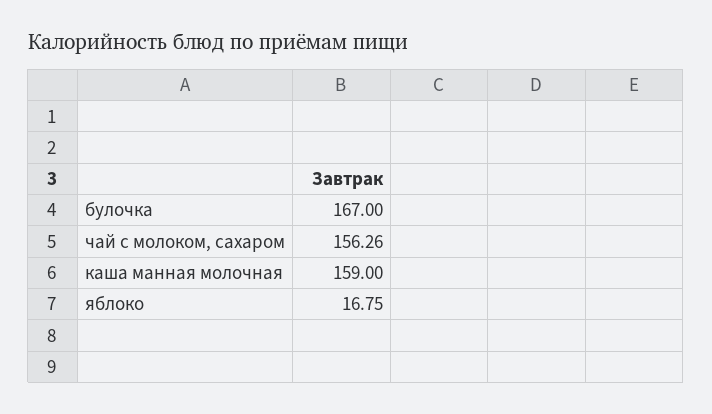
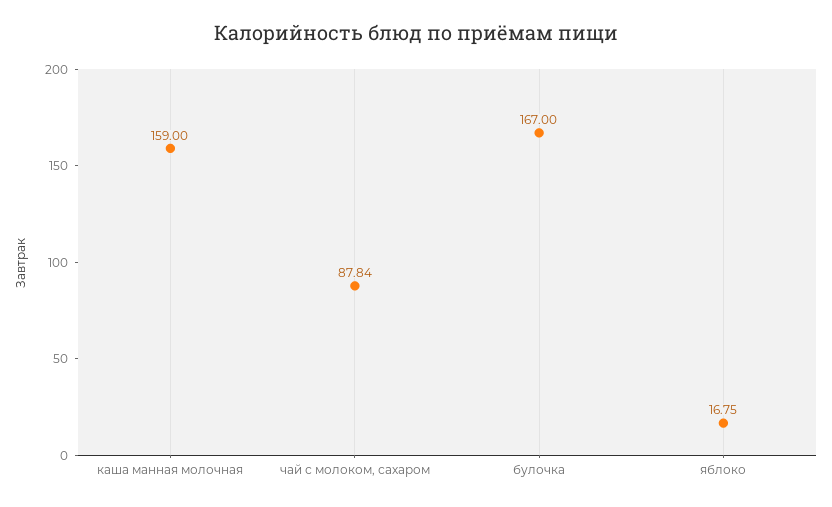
чай с молоком, сахаром: 156.26 -> 87.84

